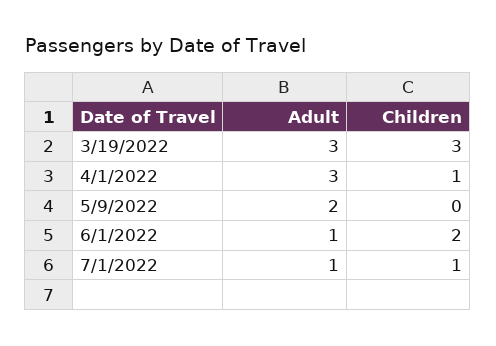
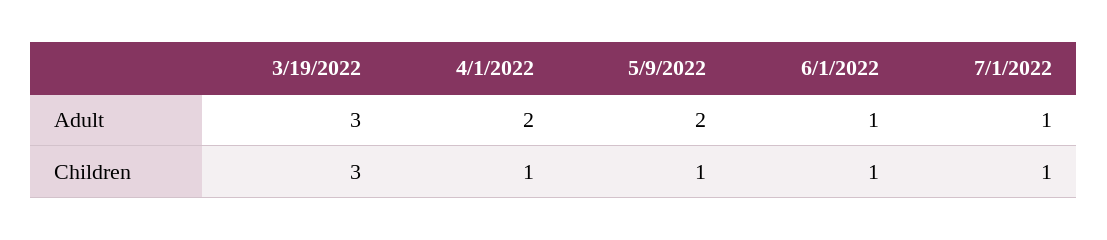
Adult, 4/1/2022: 3 -> 2
Children, 5/9/2022: 0 -> 1
Children, 6/1/2022: 2 -> 1

